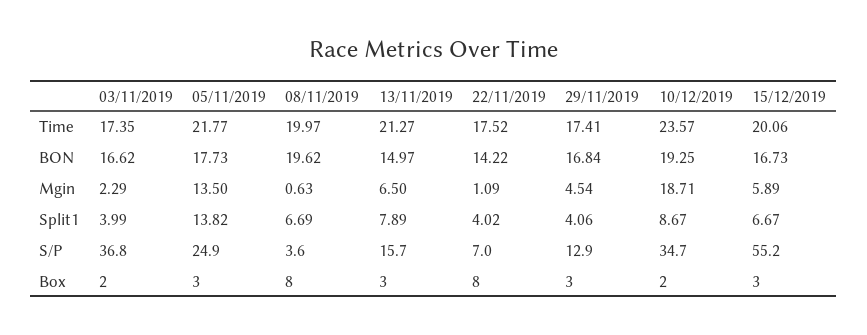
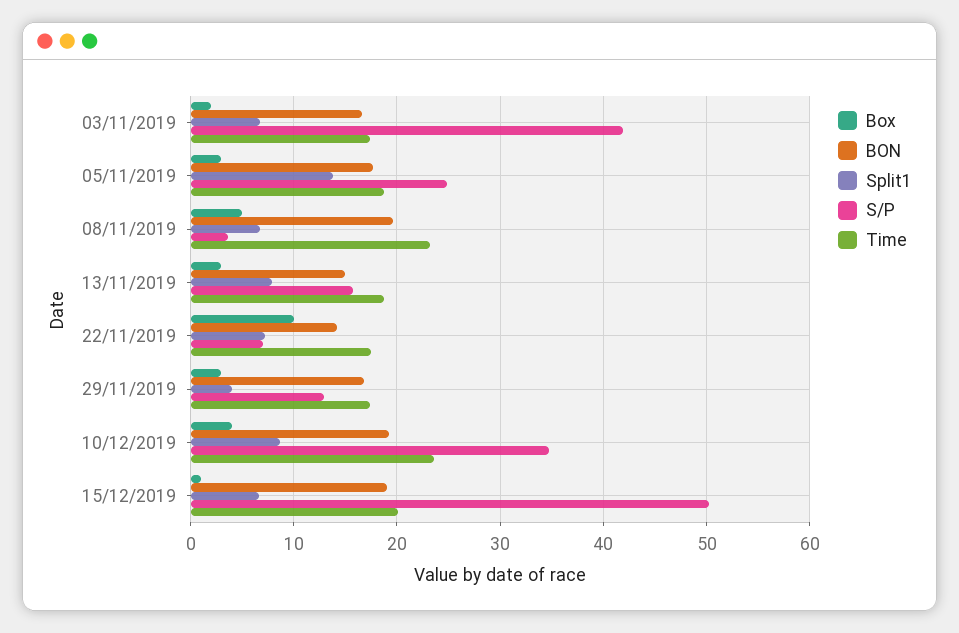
Time, 05/11/2019: 21.77 -> 19
Time, 08/11/2019: 19.97 -> 23
Time, 13/11/2019: 21.27 -> 19
BON, 15/12/2019: 16.73 -> 19
Mgin, 03/11/2019: 2.29 -> none
Mgin, 05/11/2019: 13.5 -> none
Mgin, 08/11/2019: 0.63 -> none
Mgin, 13/11/2019: 6.5 -> none
Mgin, 22/11/2019: 1.09 -> none
Mgin, 29/11/2019: 4.54 -> none
Mgin, 10/12/2019: 18.71 -> none
Mgin, 15/12/2019: 5.89 -> none
Split1, 03/11/2019: 3.99 -> 7
Split1, 22/11/2019: 4.02 -> 7
S/P, 03/11/2019: 36.8 -> 42
S/P, 15/12/2019: 55.2 -> 50
Box, 08/11/2019: 8 -> 5
Box, 22/11/2019: 8 -> 10
Box, 10/12/2019: 2 -> 4
Box, 15/12/2019: 3 -> 1

